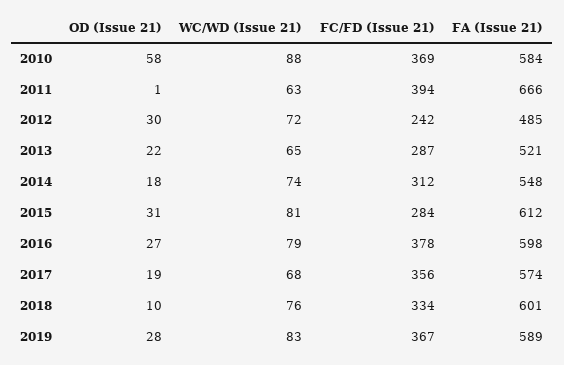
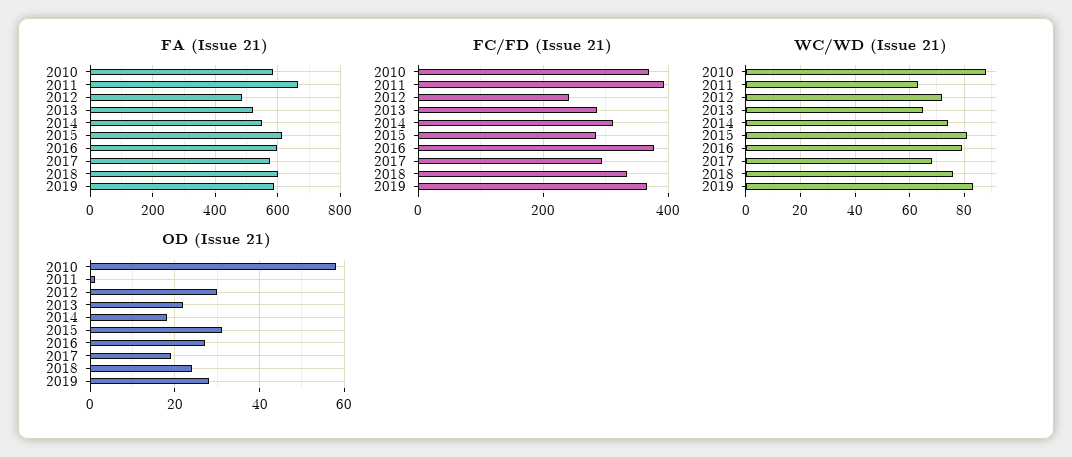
FC/FD (Issue 21), 2017: 356 -> 300
OD (Issue 21), 2018: 10 -> 25

